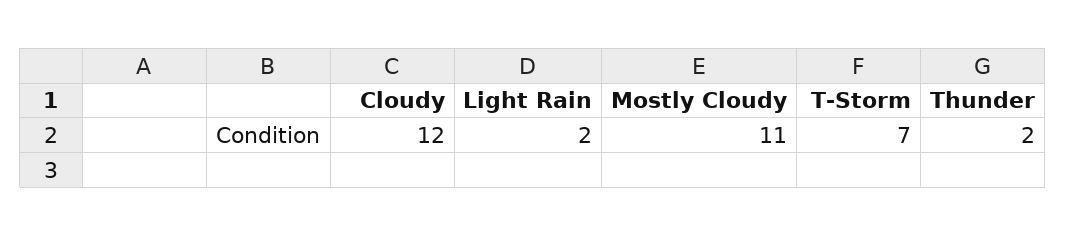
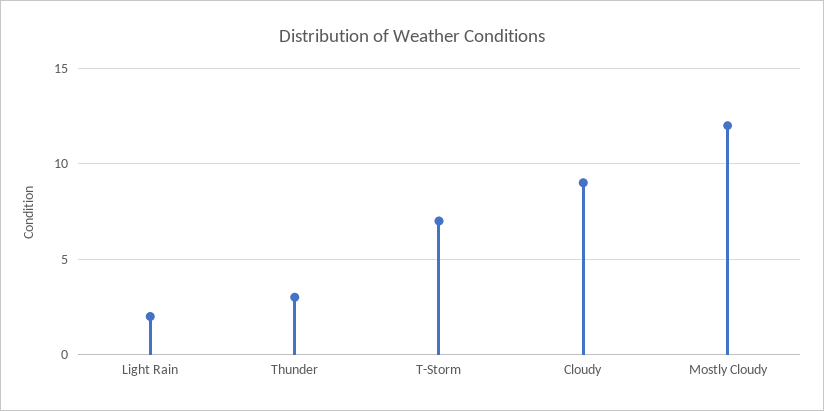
Cloudy: 12 -> 9
Mostly Cloudy: 11 -> 12
Thunder: 2 -> 3

